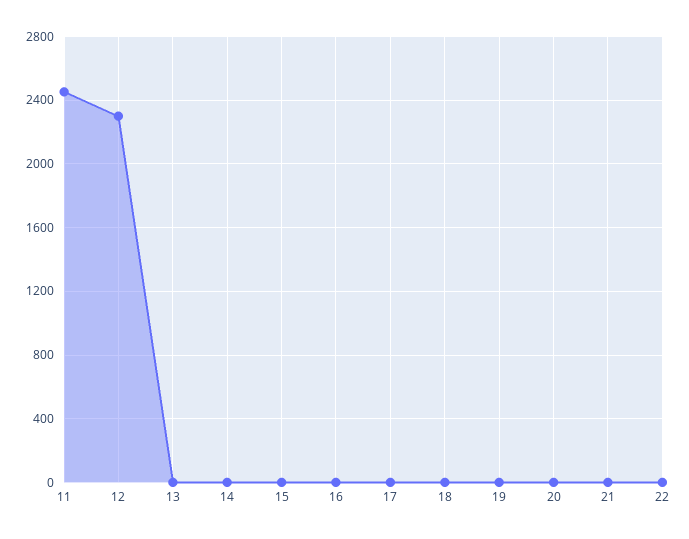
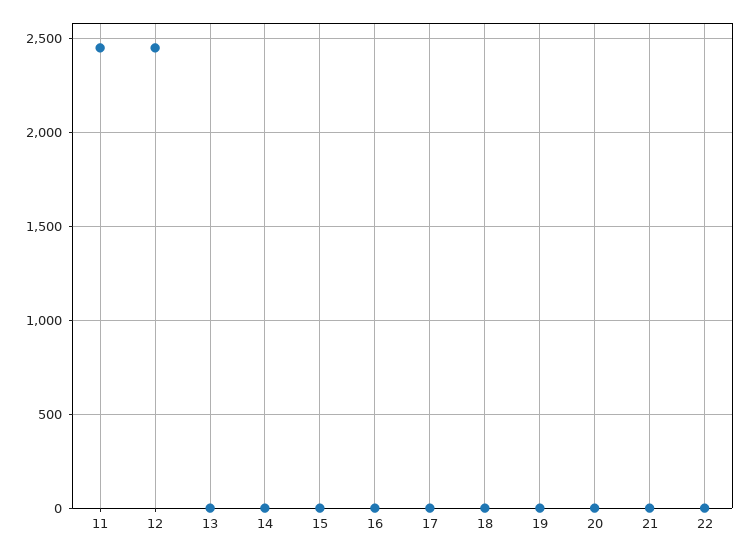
12: 2300 -> 2450

